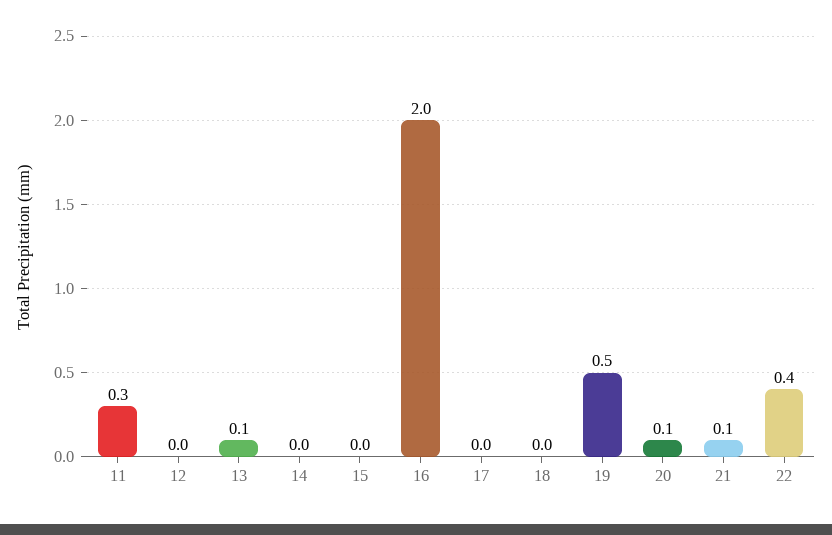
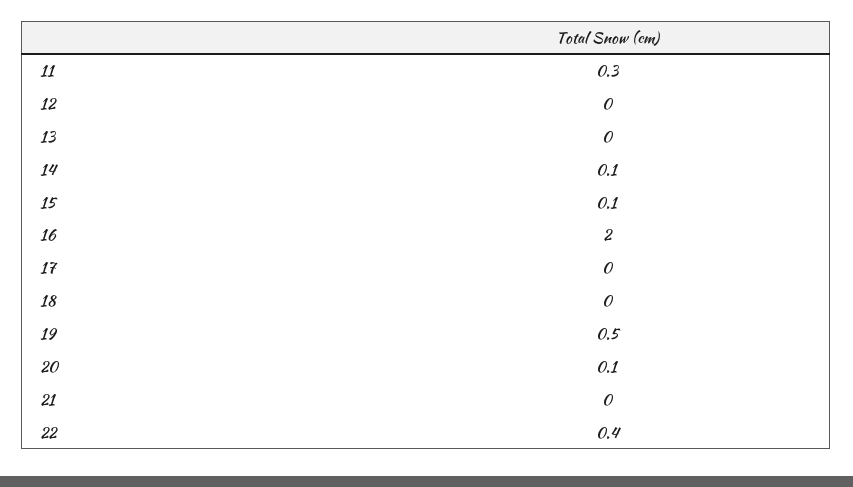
13: 0.1 -> 0
14: 0 -> 0.1
15: 0 -> 0.1
21: 0.1 -> 0

